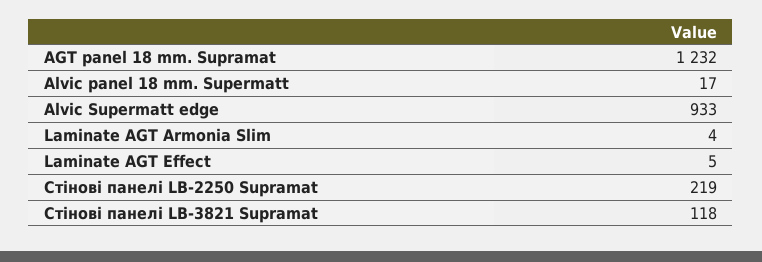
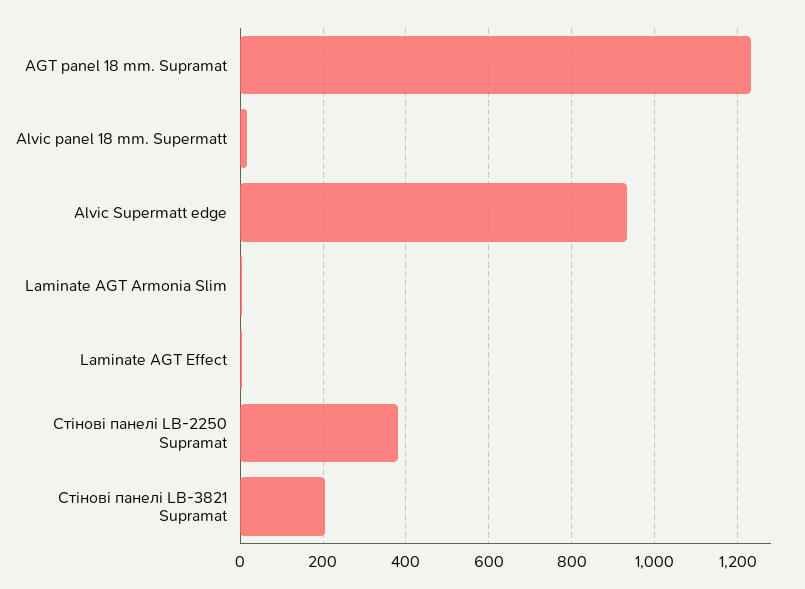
Стінові панелі LB-2250 Supramat: 219 -> 380
Стінові панелі LB-3821 Supramat: 118 -> 200

